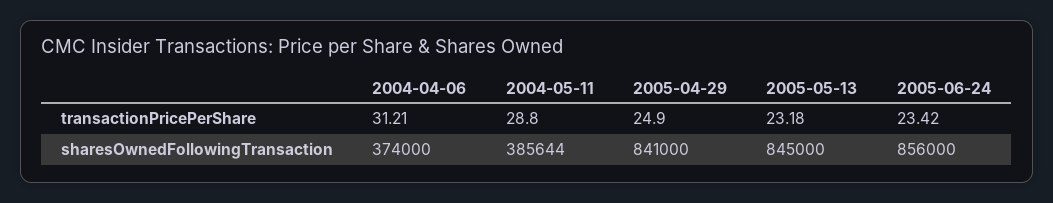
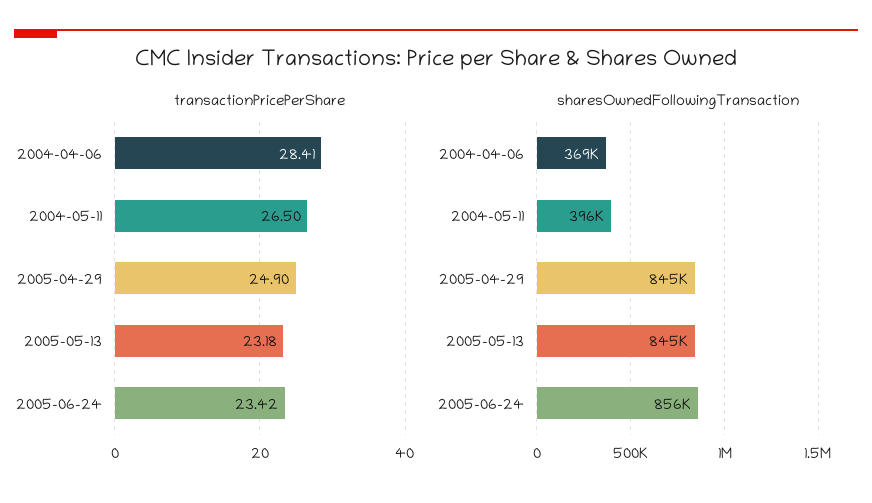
transactionPricePerShare, 2004-04-06: 31.21 -> 28.41
transactionPricePerShare, 2004-05-11: 28.8 -> 26.5
sharesOwnedFollowingTransaction, 2004-04-06: 374000 -> 369000
sharesOwnedFollowingTransaction, 2004-05-11: 385644 -> 396000
sharesOwnedFollowingTransaction, 2005-04-29: 841000 -> 845000

